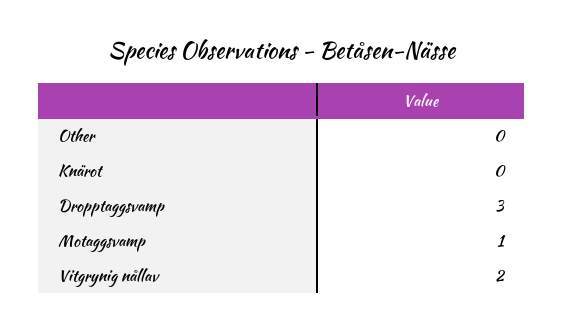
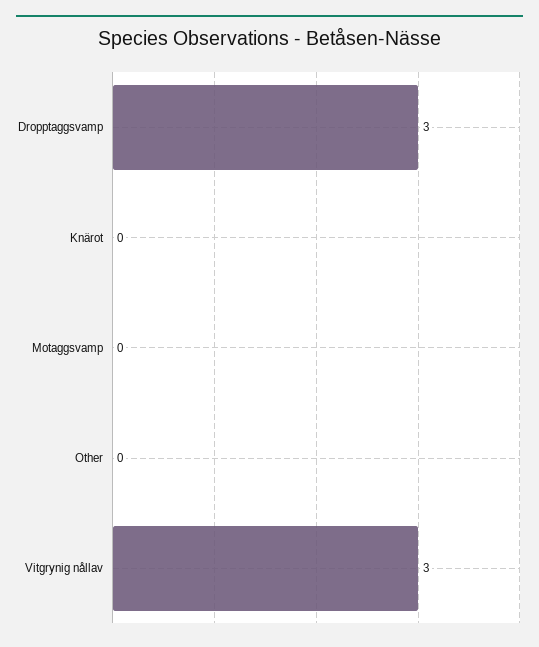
Motaggsvamp: 1 -> 0
Vitgrynig nållav: 2 -> 3

